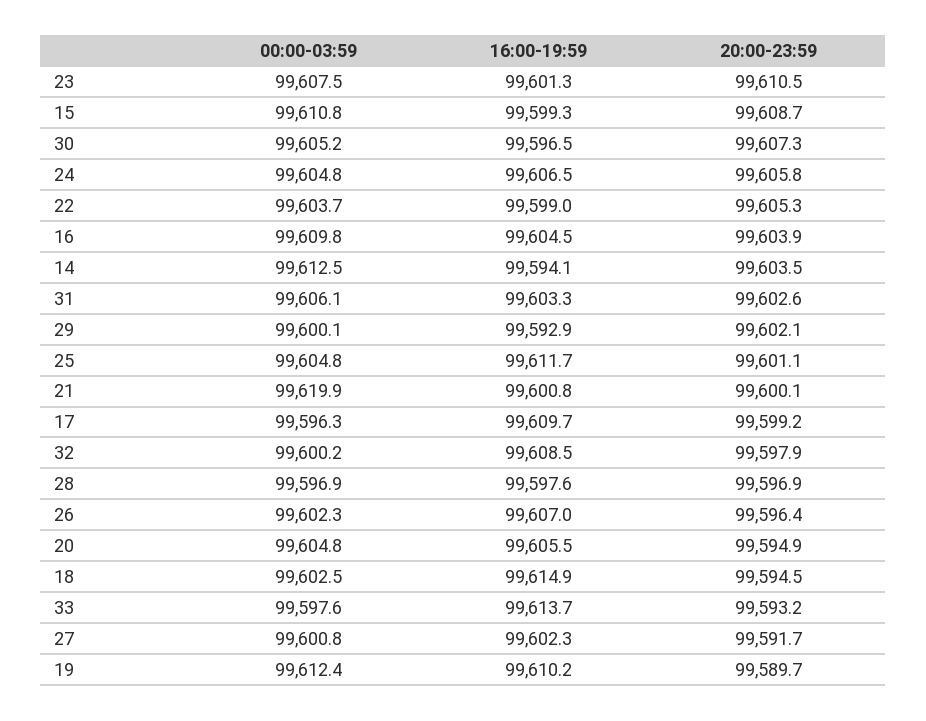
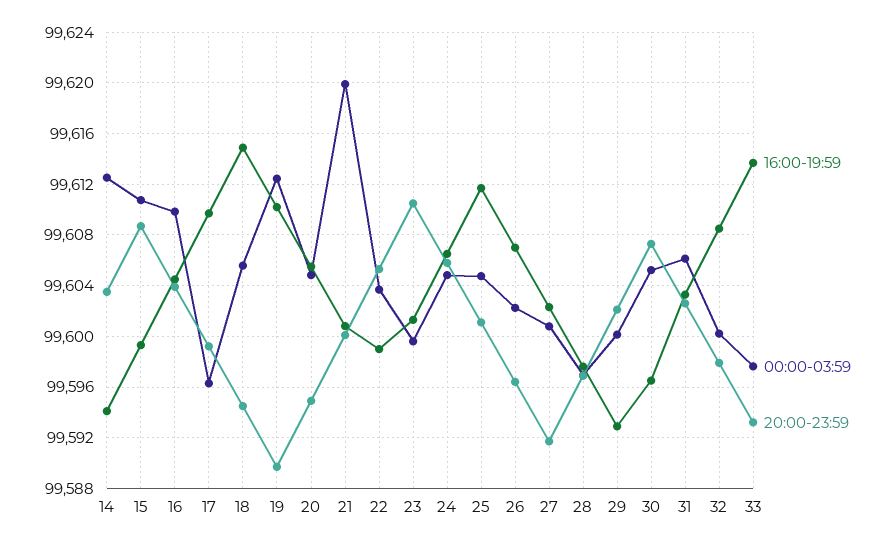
00:00-03:59, 23: 99607.5 -> 99599.5
00:00-03:59, 18: 99602.5 -> 99605.5

